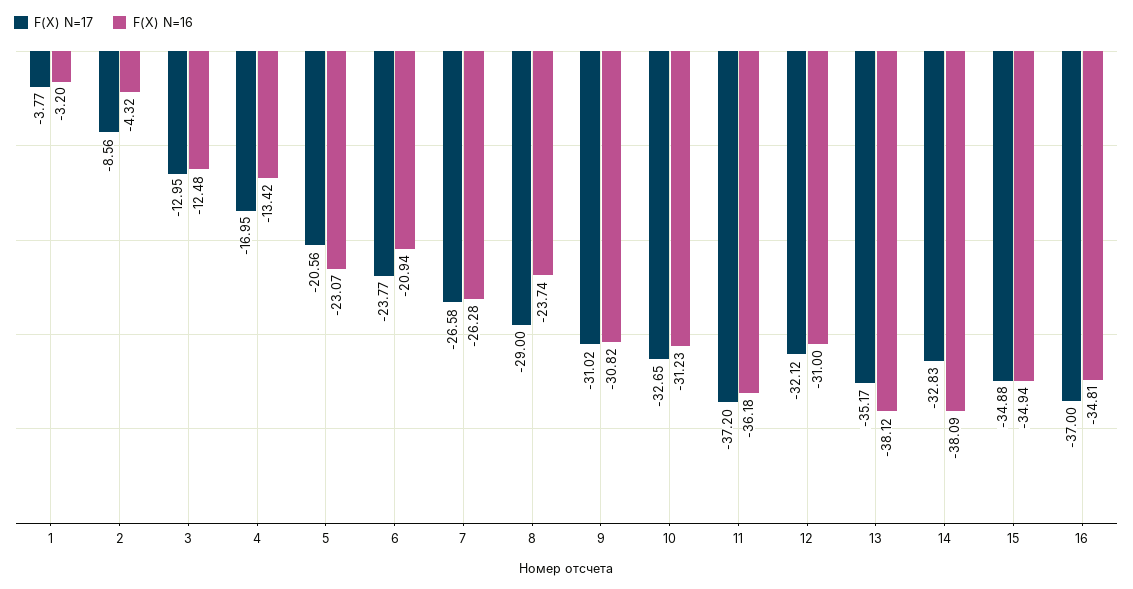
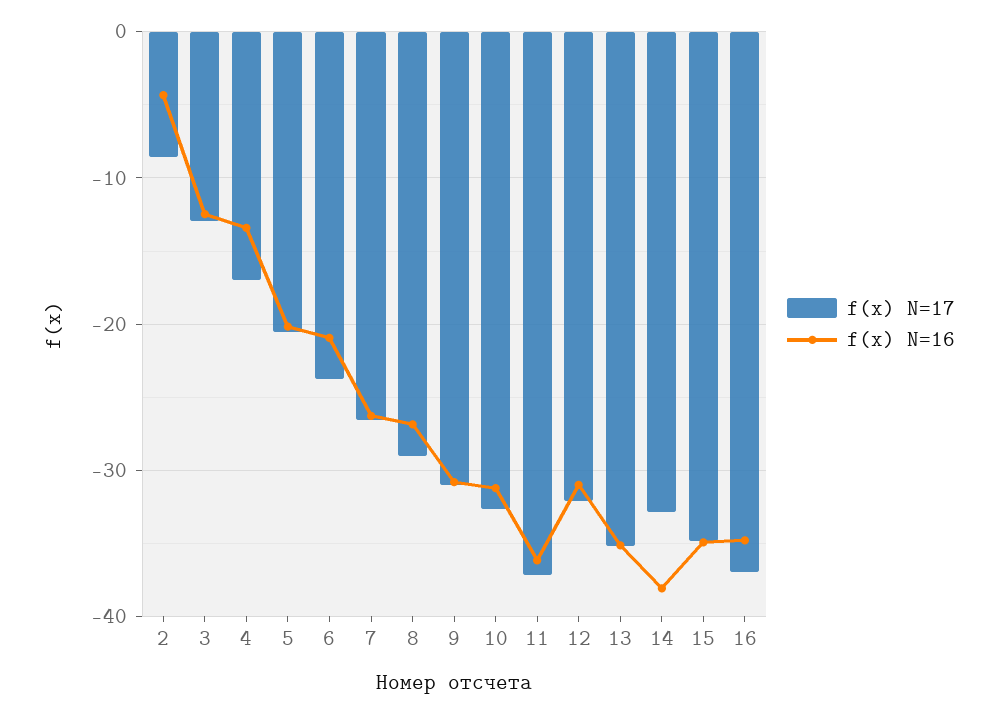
F(X) N=17, 1: -3.77 -> none
F(X) N=16, 1: -3.2 -> none
F(X) N=16, 5: -23.07 -> -20
F(X) N=16, 8: -23.74 -> -27
F(X) N=16, 13: -38.12 -> -35

